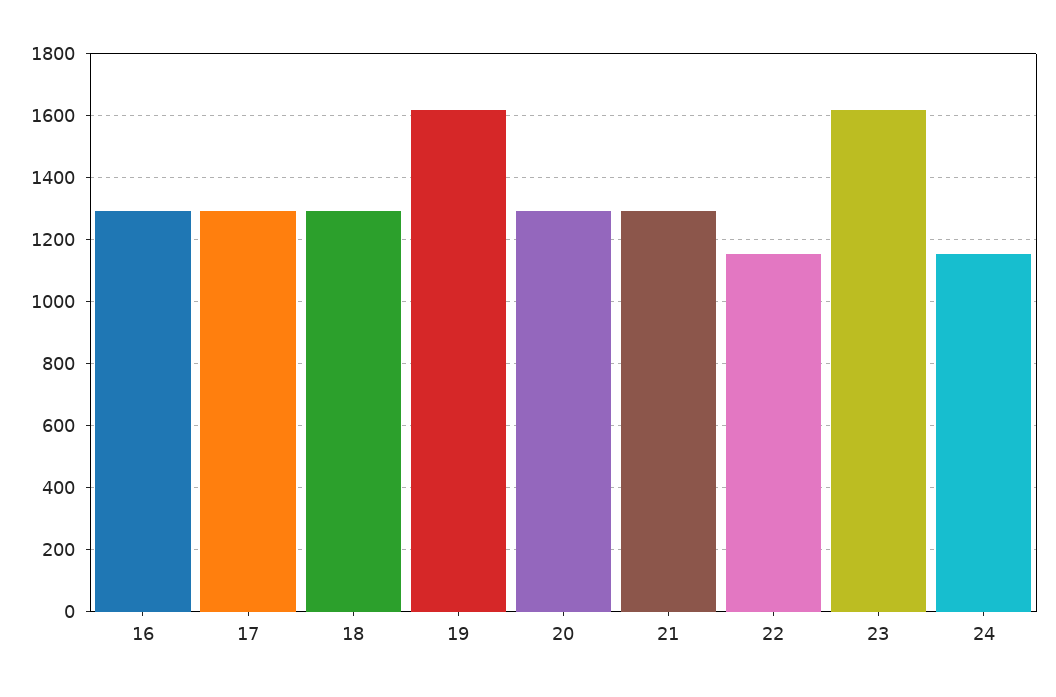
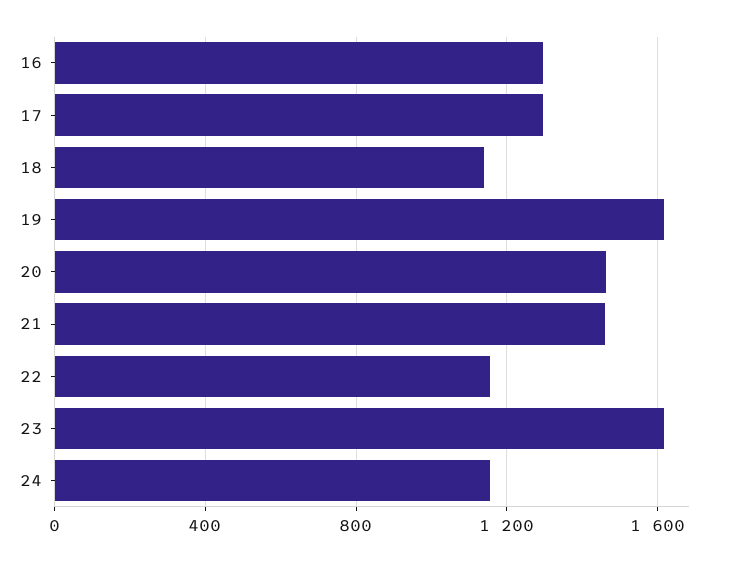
18: 1300 -> 1150
20: 1300 -> 1450
21: 1300 -> 1450

